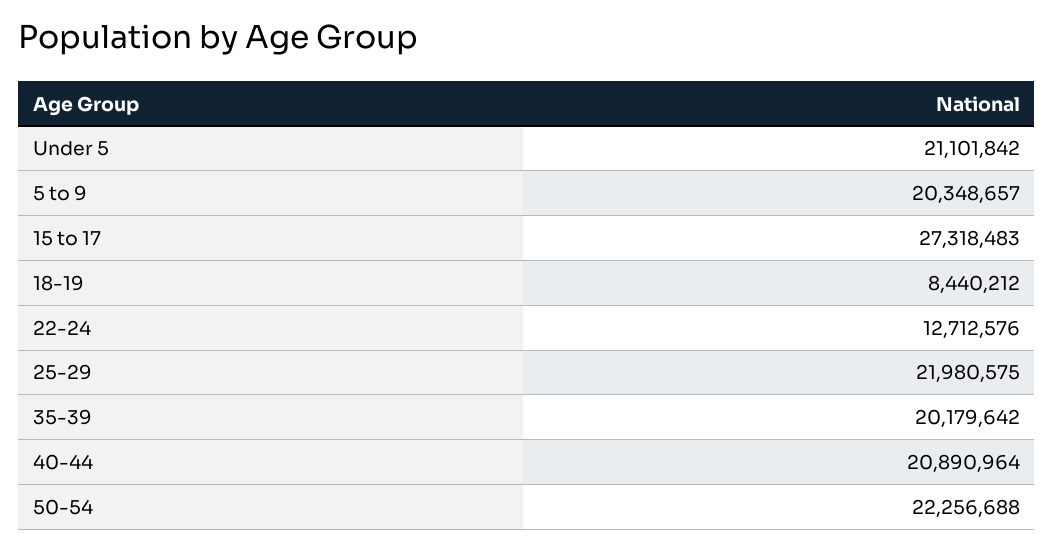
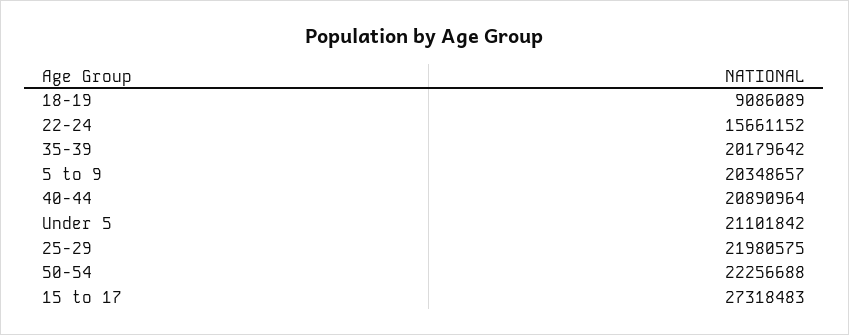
18-19: 8440212 -> 9086089
22-24: 12712576 -> 15661152

